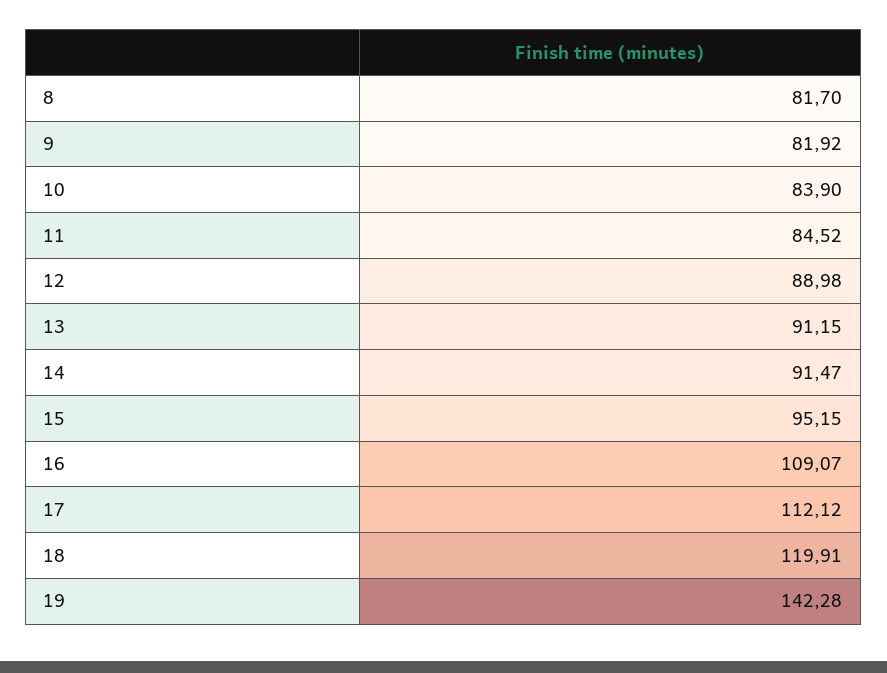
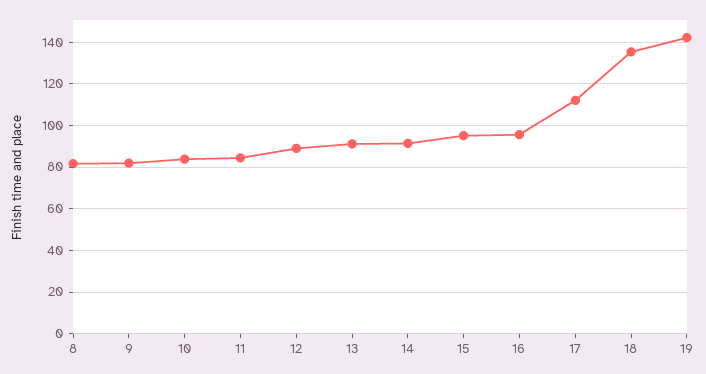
16: 109.07 -> 95
18: 119.91 -> 135

